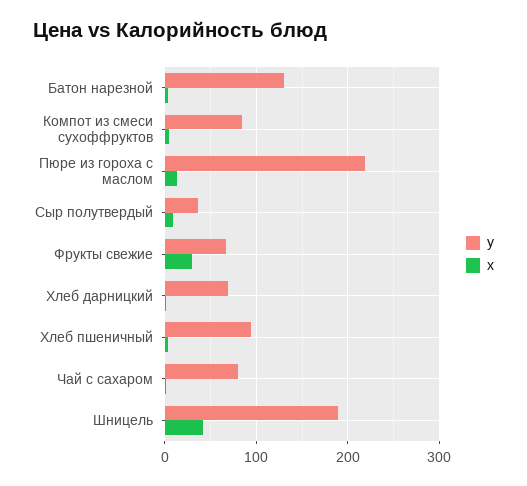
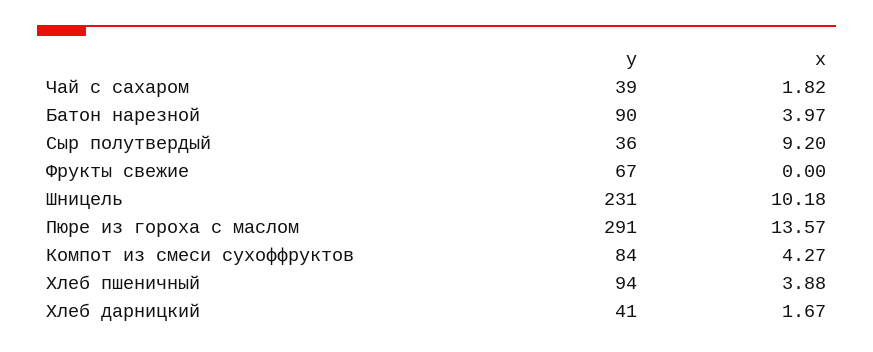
y, Батон нарезной: 130 -> 90
y, Пюре из гороха с маслом: 220 -> 291
x, Фрукты свежие: 30 -> 0
y, Хлеб дарницкий: 70 -> 41
y, Чай с сахаром: 80 -> 39
y, Шницель: 190 -> 231
x, Шницель: 40 -> 10.18

